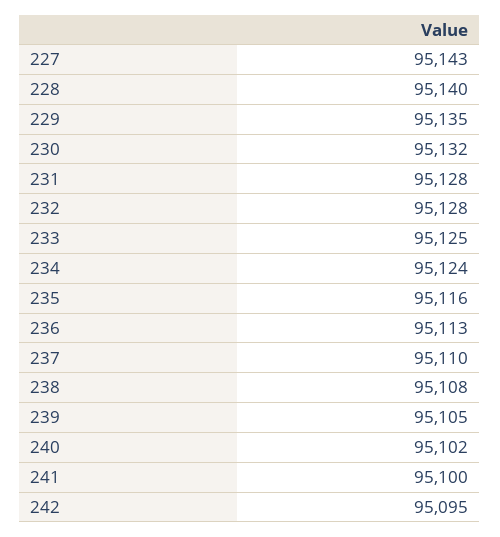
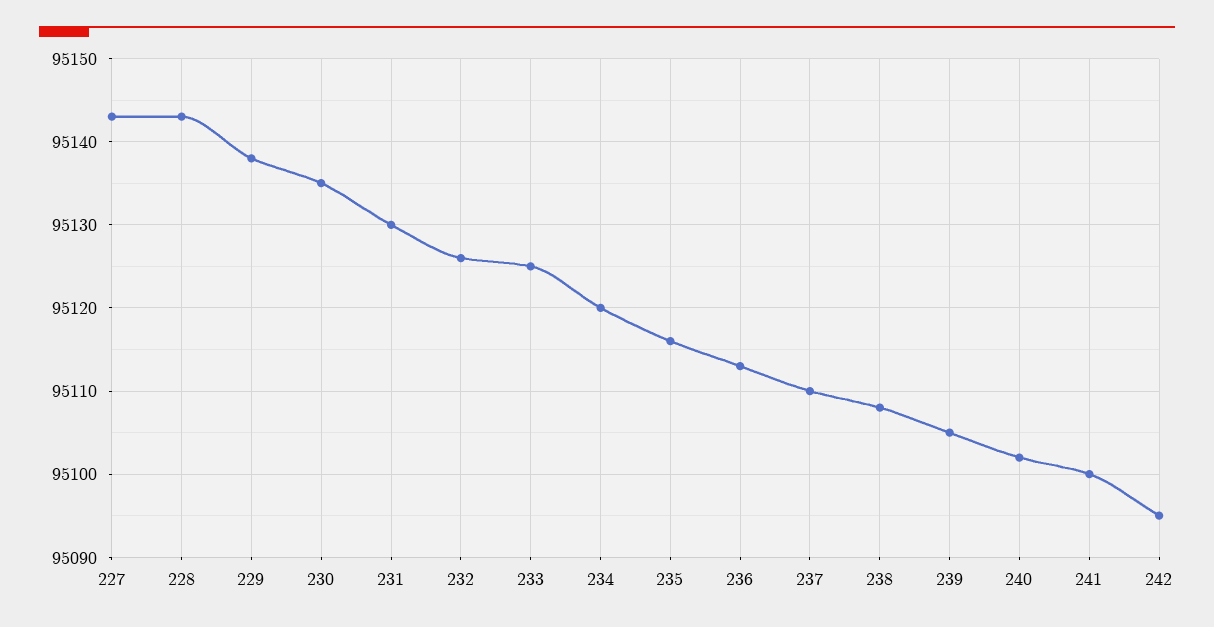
228: 95140 -> 95143
229: 95135 -> 95138
230: 95132 -> 95135
231: 95128 -> 95130
232: 95128 -> 95126
234: 95124 -> 95120

